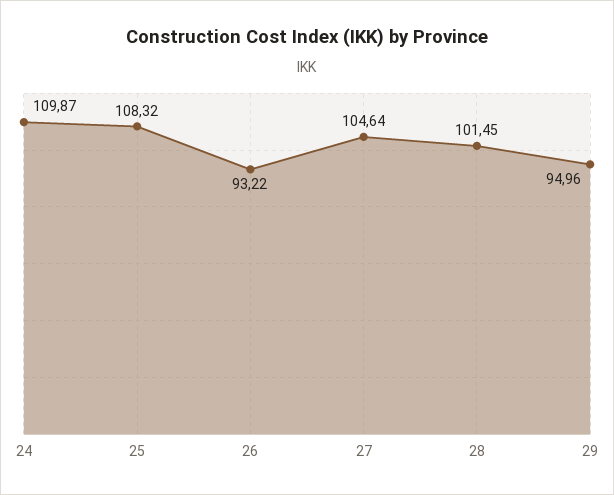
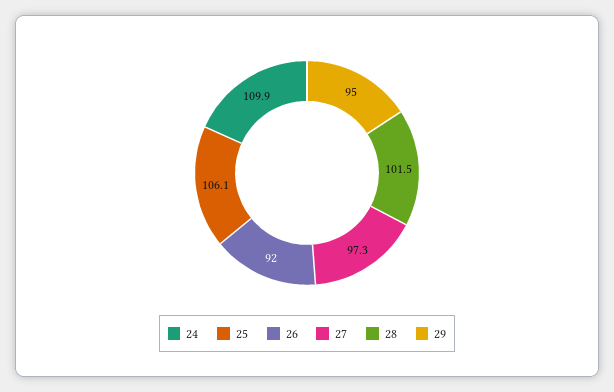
25: 108.32 -> 106.1
26: 93.22 -> 92
27: 104.64 -> 97.3

